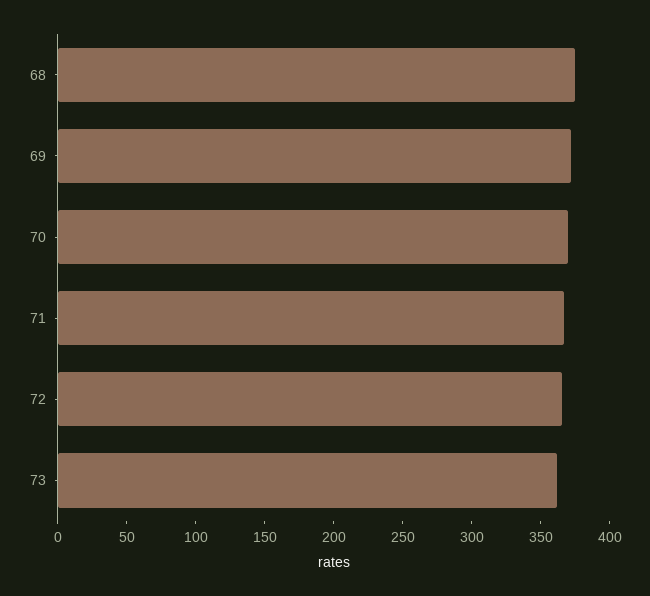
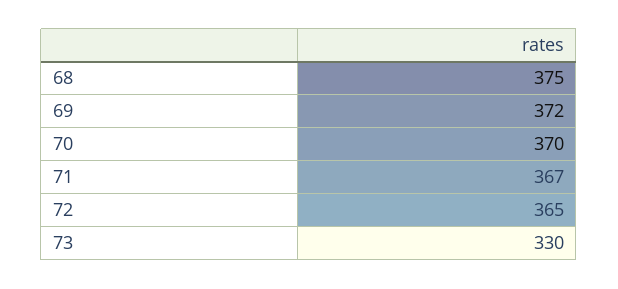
73: 360 -> 330

